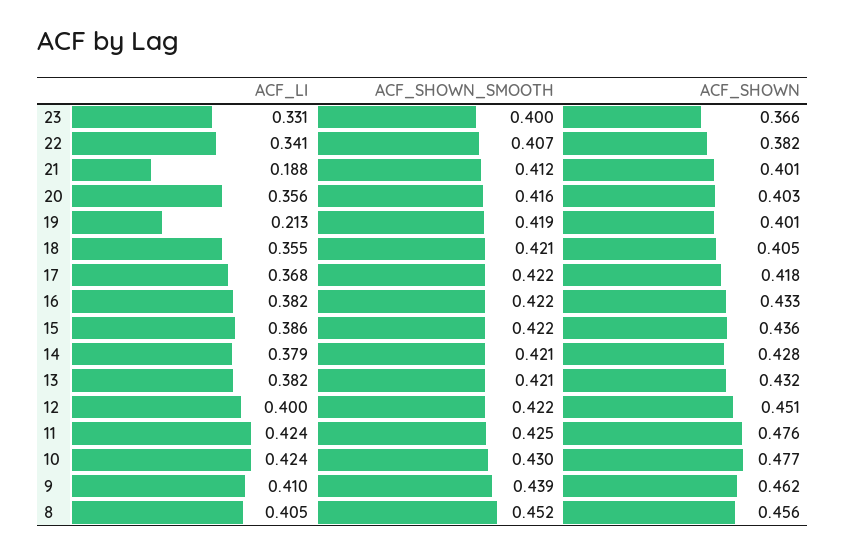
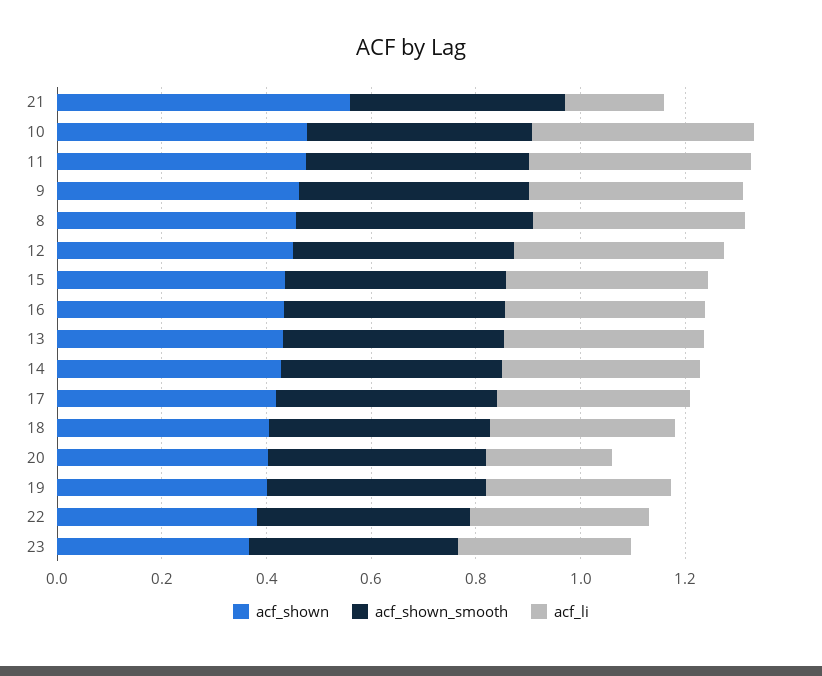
ACF_SHOWN, 21: 0.401 -> 0.55
ACF_LI, 20: 0.356 -> 0.25
ACF_LI, 19: 0.213 -> 0.35

